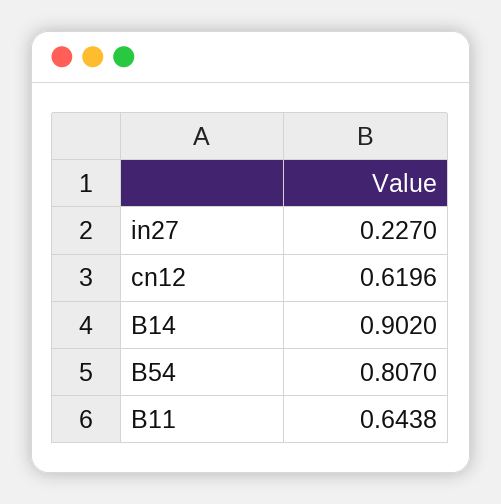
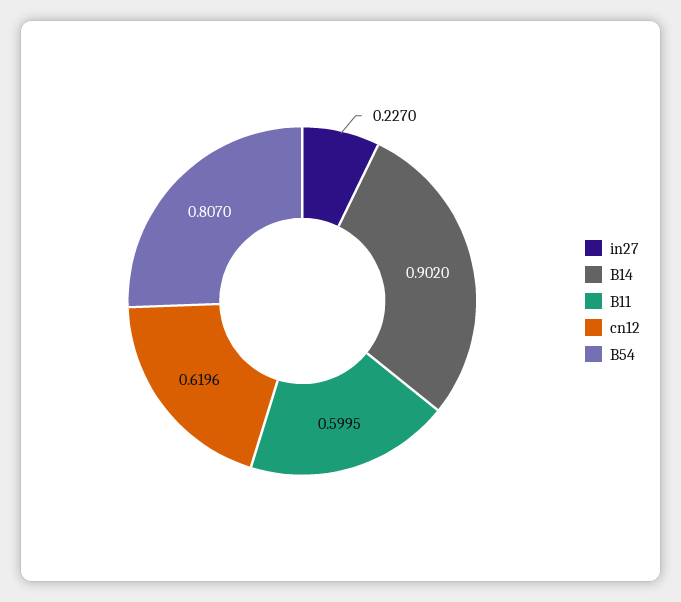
B11: 0.6438 -> 0.5995

